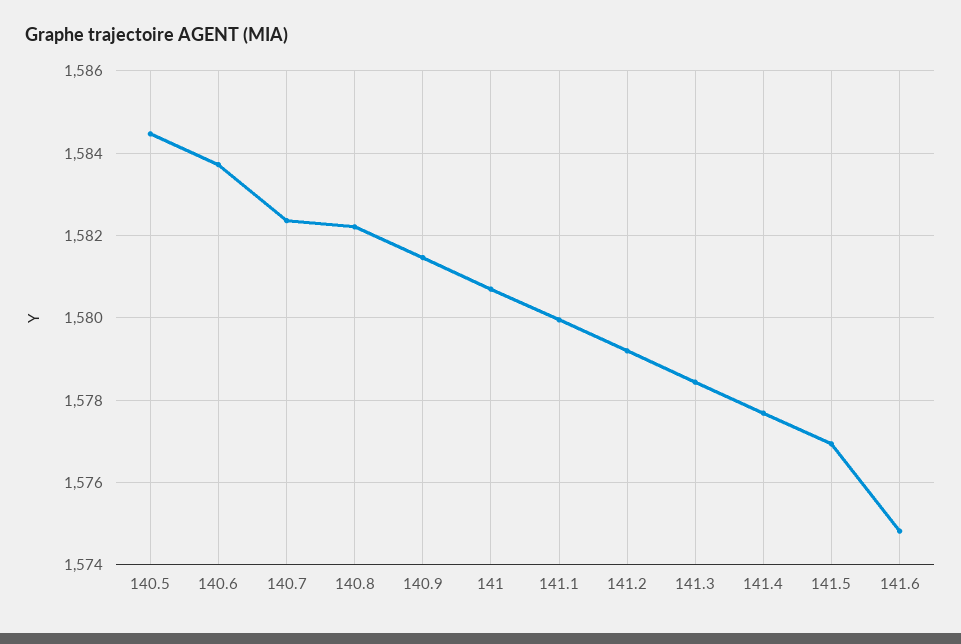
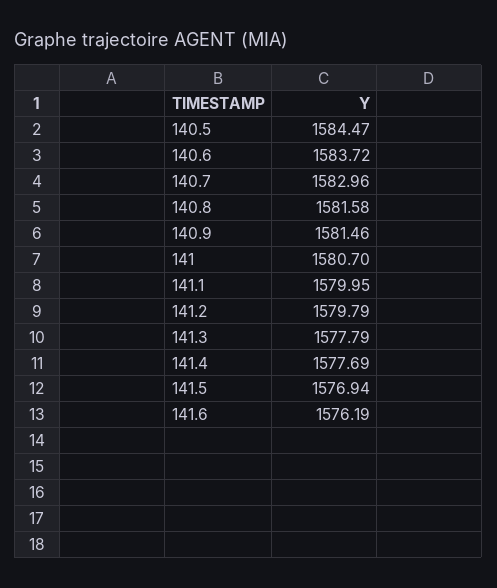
140.7: 1582.4 -> 1582.96
140.8: 1582.2 -> 1581.58
141.2: 1579.2 -> 1579.79
141.3: 1578.4 -> 1577.79
141.6: 1574.8 -> 1576.19

